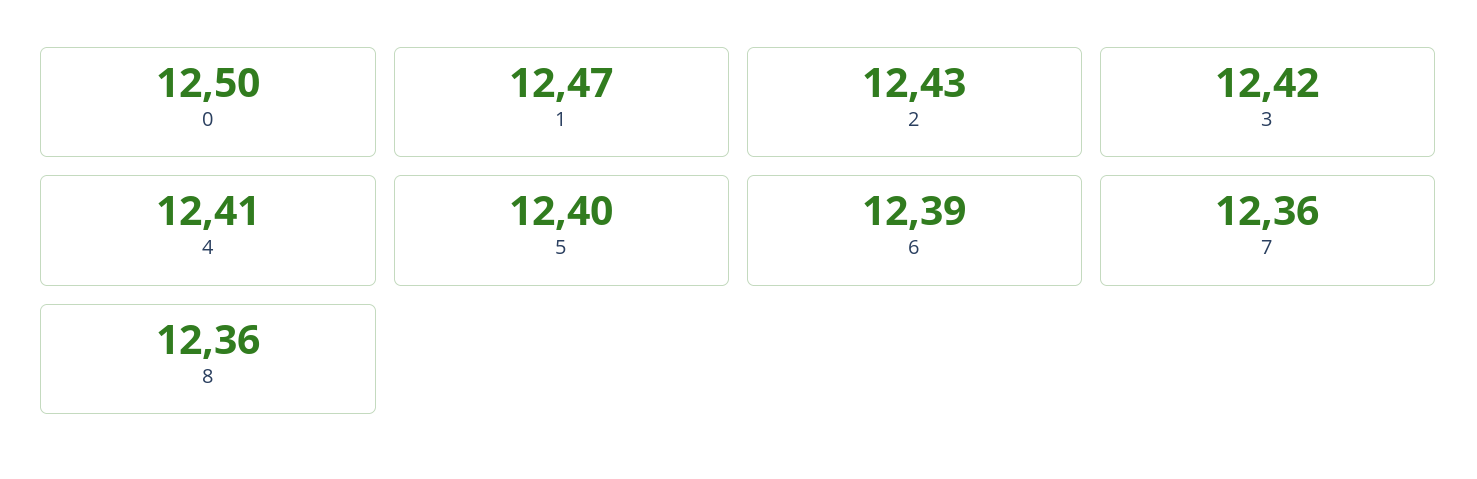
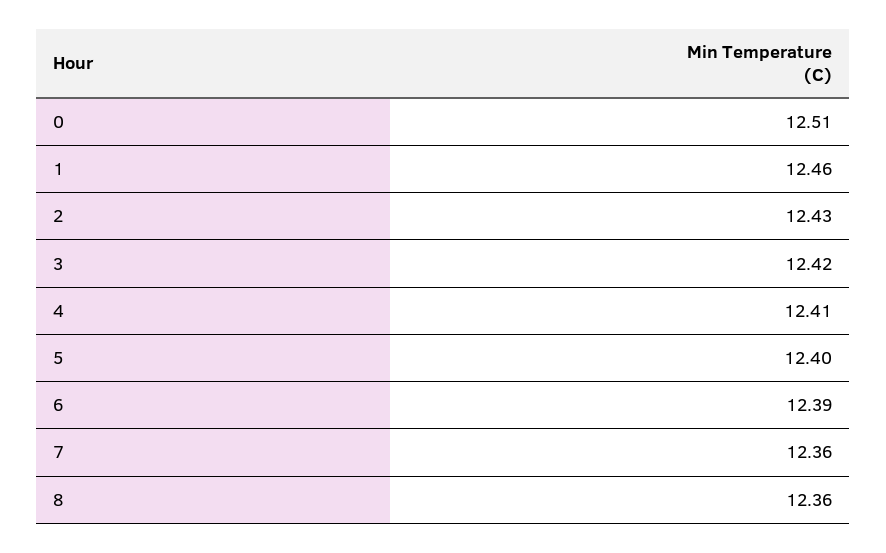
0: 12.5 -> 12.51
1: 12.47 -> 12.46

